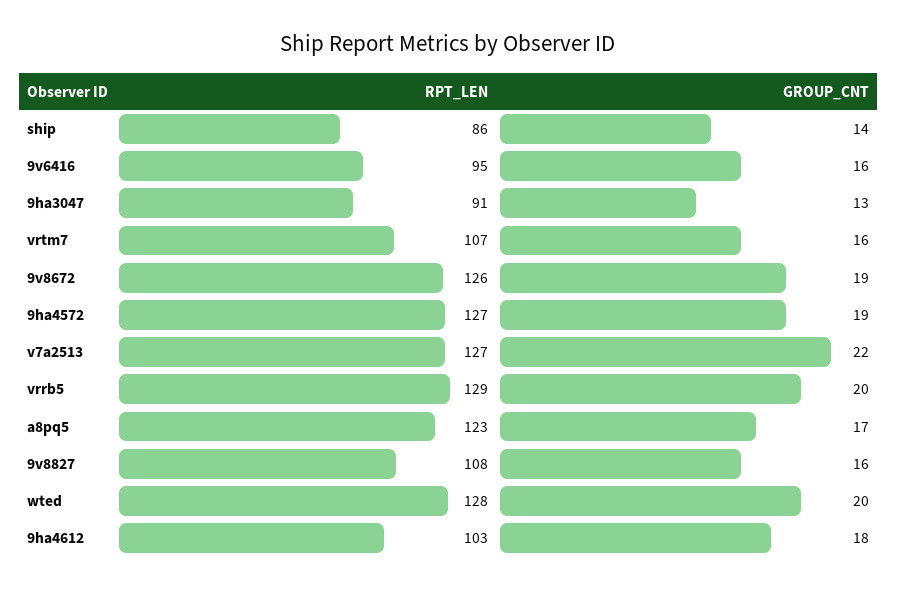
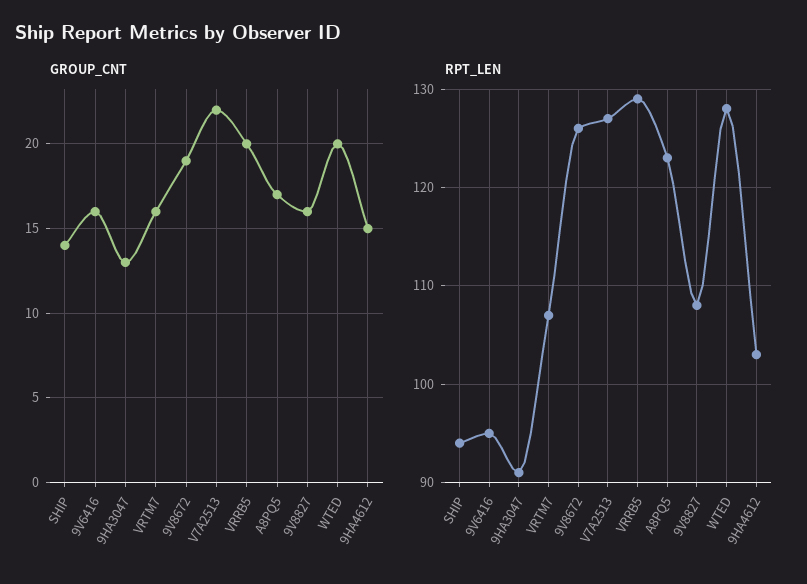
RPT_LEN, ship: 86 -> 94
RPT_LEN, 9ha4572: 127 -> none
GROUP_CNT, 9ha4572: 19 -> none
GROUP_CNT, 9ha4612: 18 -> 15

